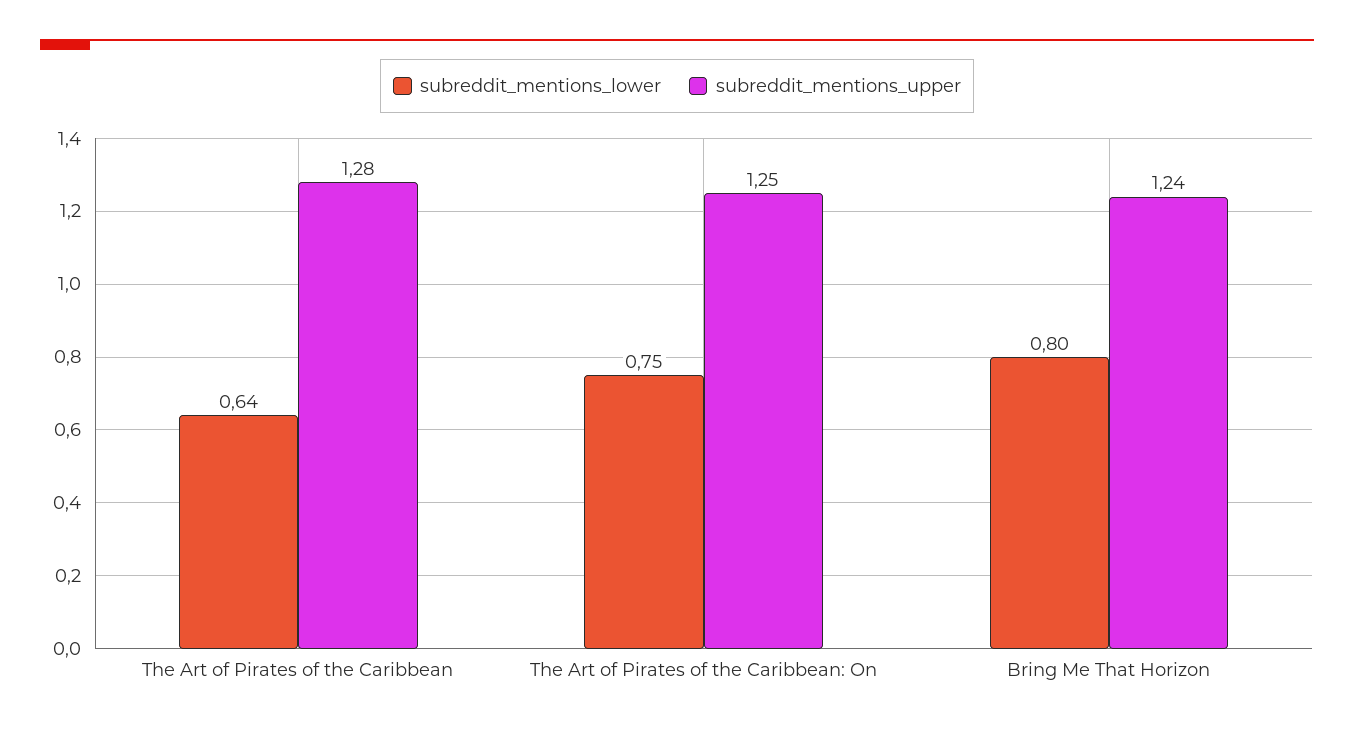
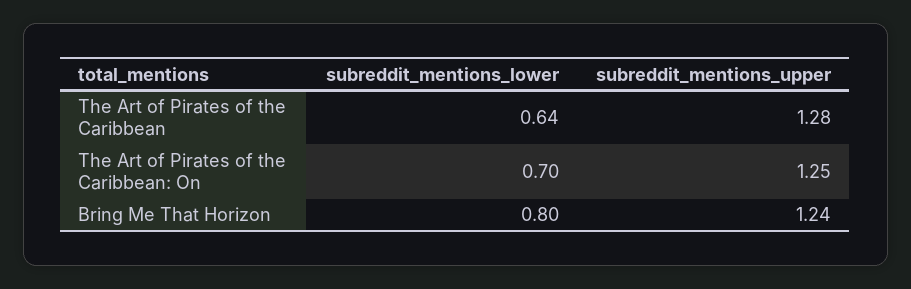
subreddit_mentions_lower, The Art of Pirates of the Caribbean: On: 0.75 -> 0.7

